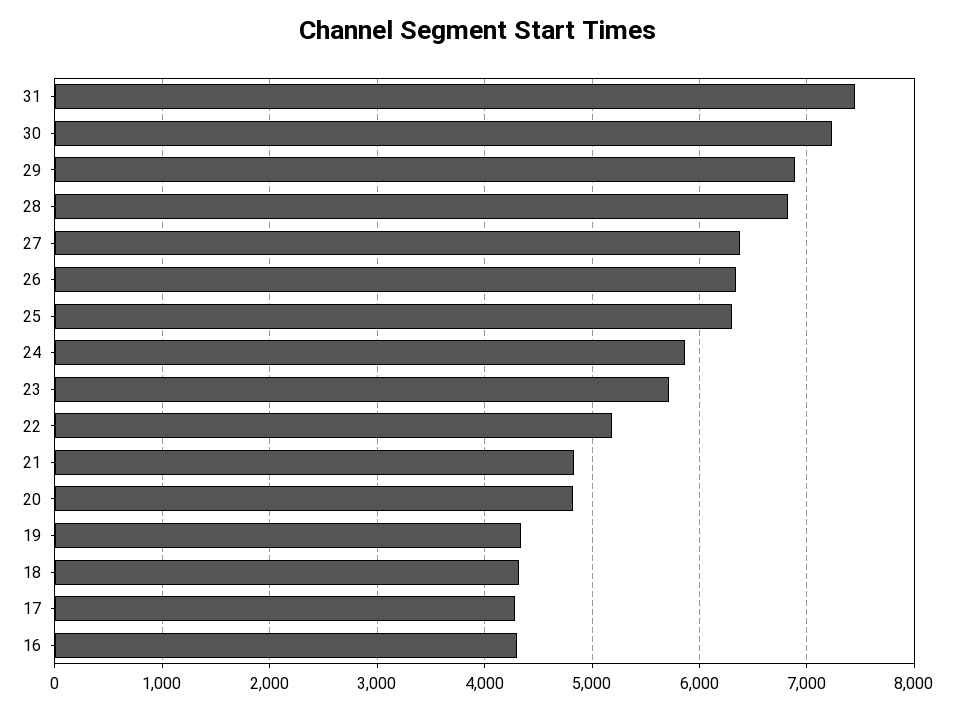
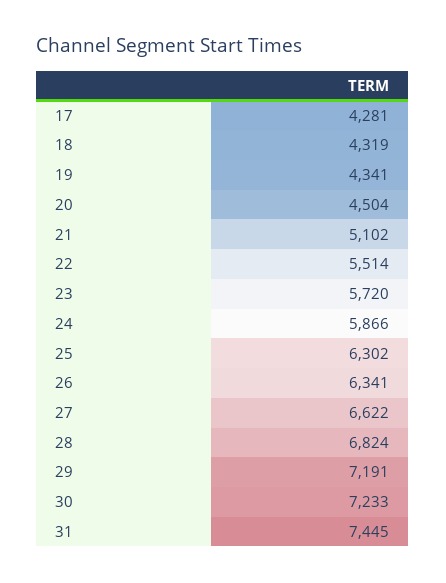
29: 6900 -> 7191
27: 6400 -> 6622
22: 5200 -> 5514
21: 4800 -> 5102
20: 4800 -> 4504
16: 4300 -> none

